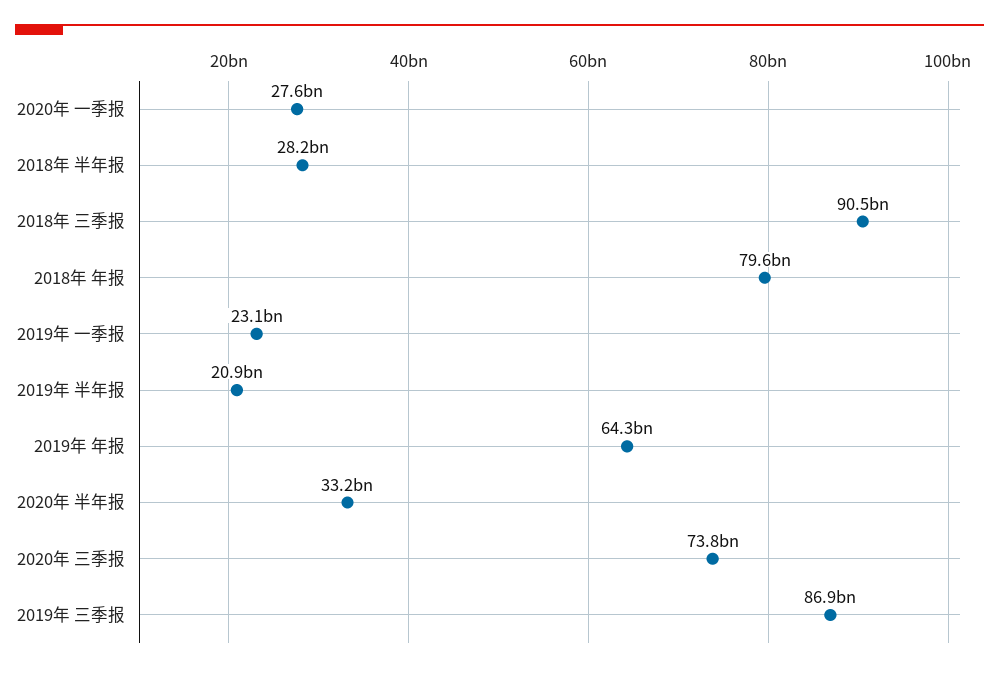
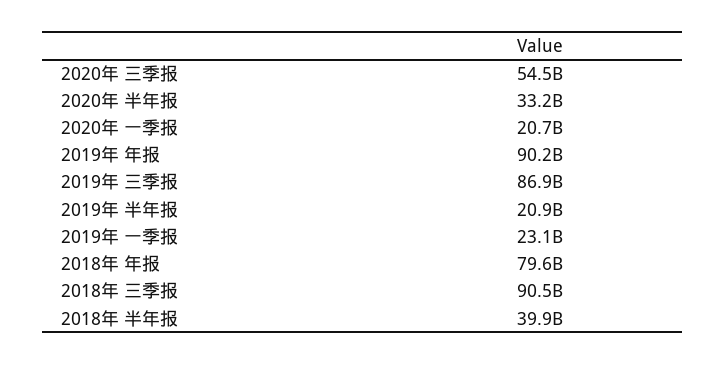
2020年 一季报: 27600000000 -> 20700000000
2018年 半年报: 28200000000 -> 39900000000
2019年 年报: 64300000000 -> 90200000000
2020年 三季报: 73800000000 -> 54500000000

